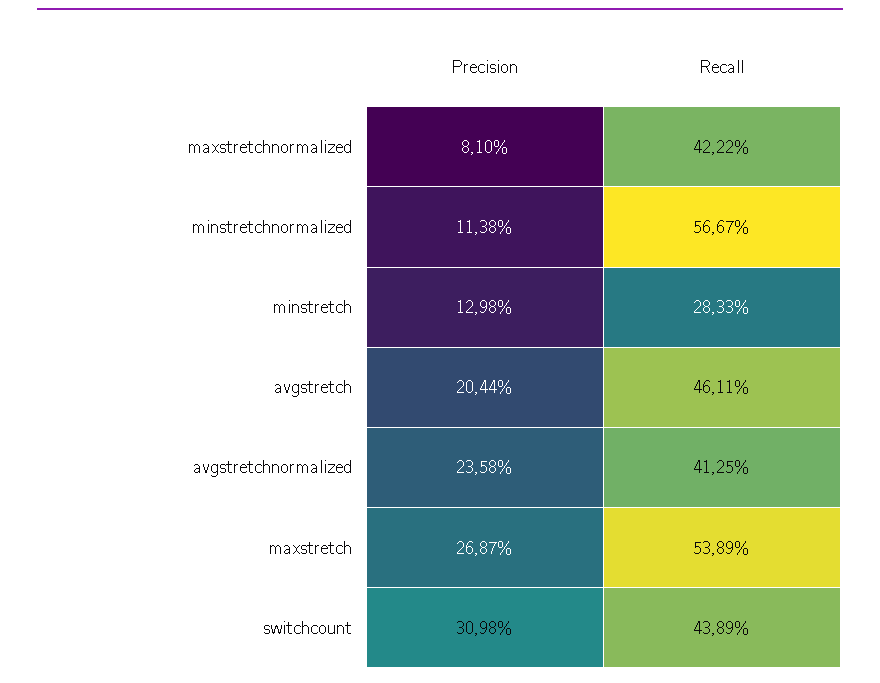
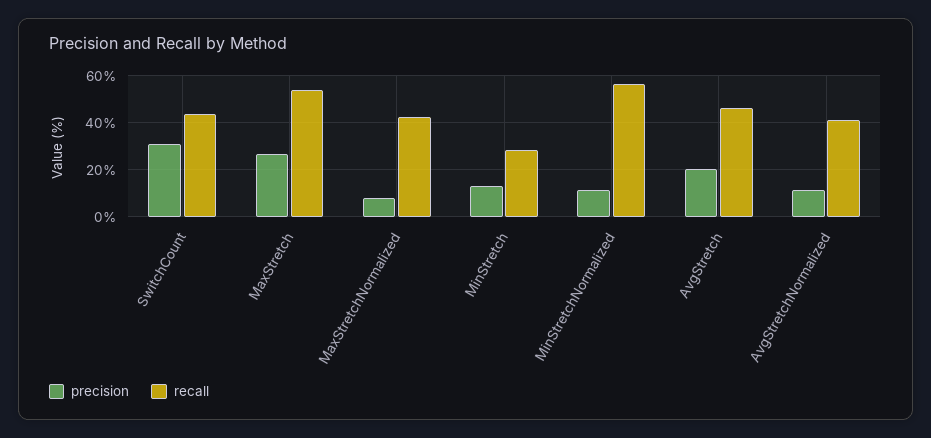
Precision, avgstretchnormalized: 23.58 -> 10

